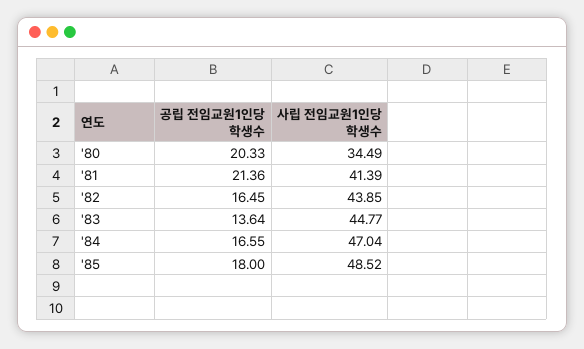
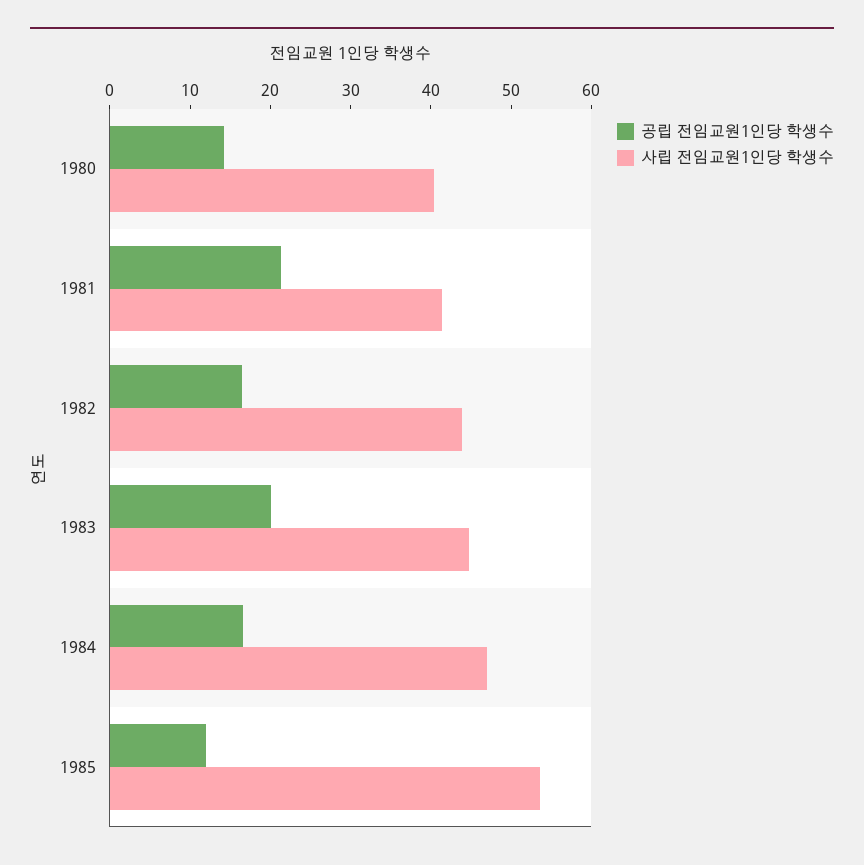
공립 전임교원1인당 학생수, '80: 20.33 -> 14
사립 전임교원1인당 학생수, '80: 34.49 -> 40
공립 전임교원1인당 학생수, '83: 13.64 -> 20
공립 전임교원1인당 학생수, '85: 18 -> 12
사립 전임교원1인당 학생수, '85: 48.52 -> 54

